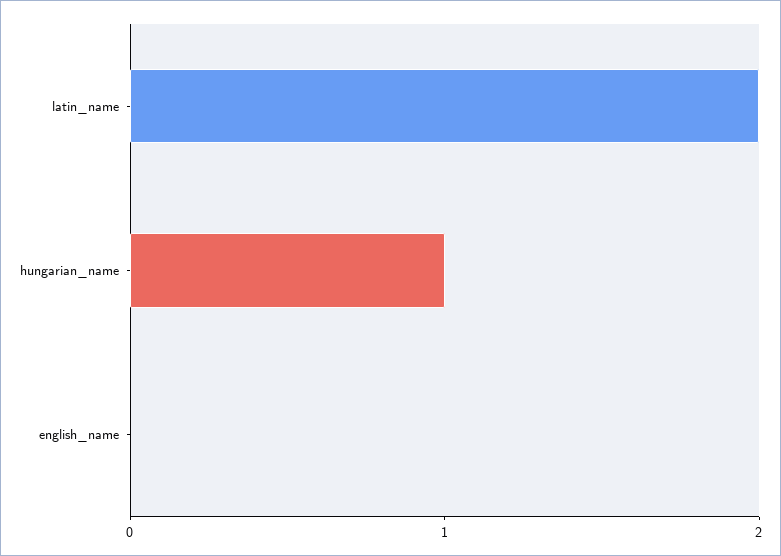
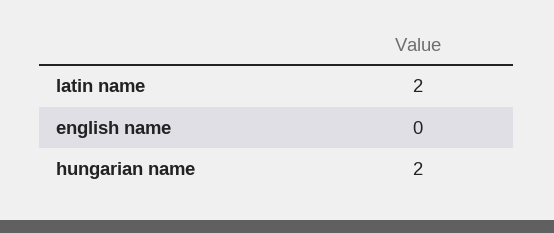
hungarian_name: 1 -> 2

